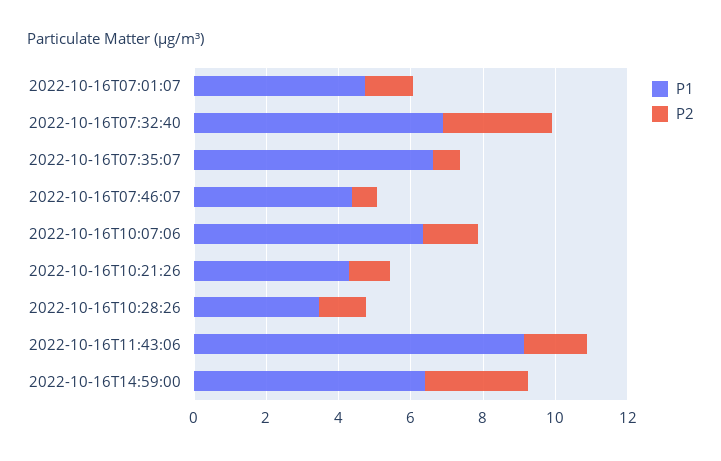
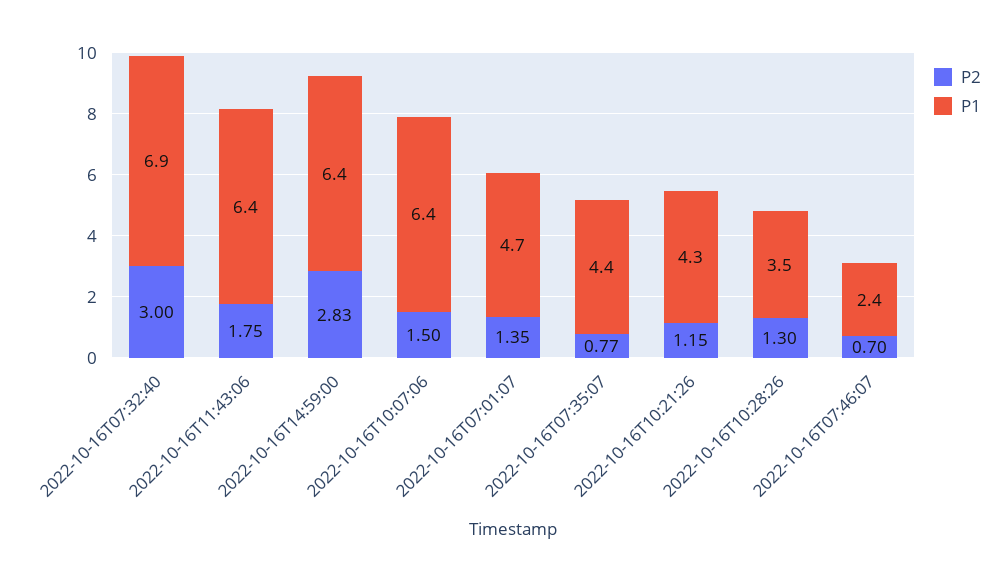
P1, 2022-10-16T07:35:07: 6.5 -> 4.4
P1, 2022-10-16T07:46:07: 4.5 -> 2.4
P1, 2022-10-16T11:43:06: 9 -> 6.4

